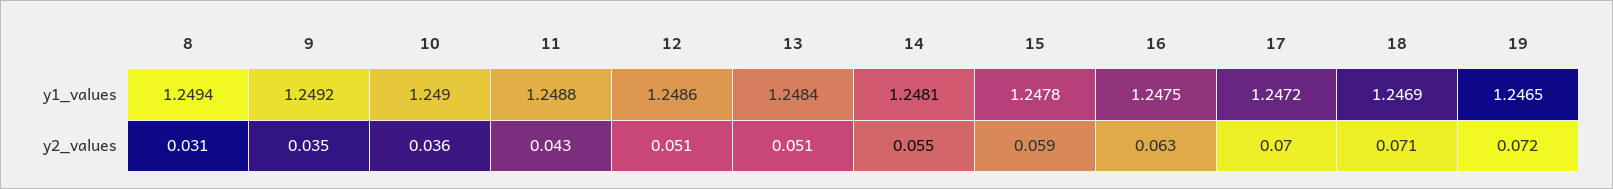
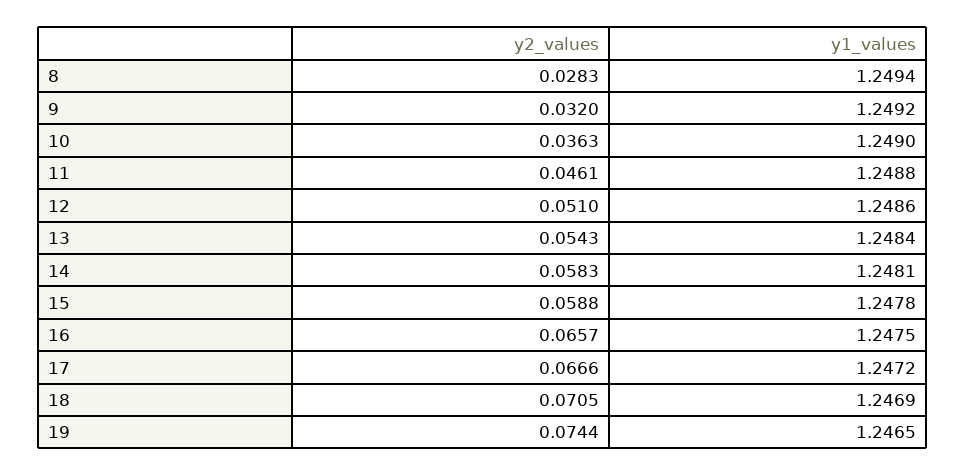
8, y2_values: 0.031 -> 0.0283
9, y2_values: 0.035 -> 0.032
11, y2_values: 0.043 -> 0.0461
13, y2_values: 0.051 -> 0.0543
14, y2_values: 0.055 -> 0.0583
16, y2_values: 0.063 -> 0.0657
17, y2_values: 0.07 -> 0.0666
19, y2_values: 0.072 -> 0.0744

